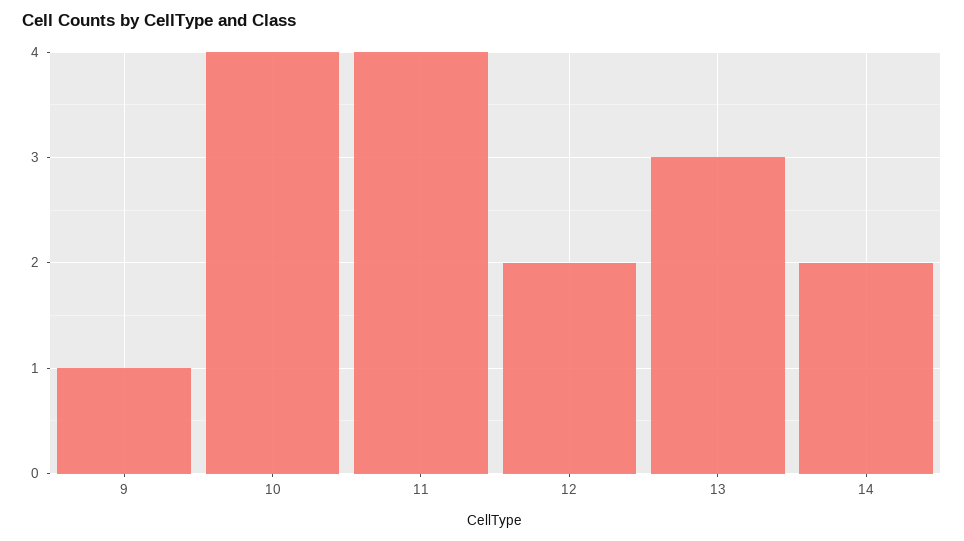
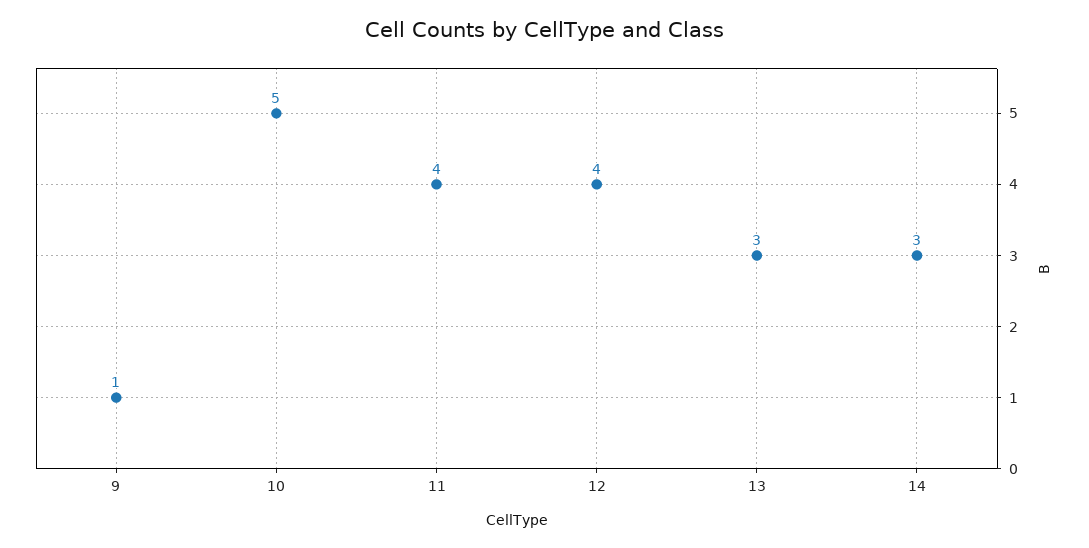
10: 4 -> 5
12: 2 -> 4
14: 2 -> 3

